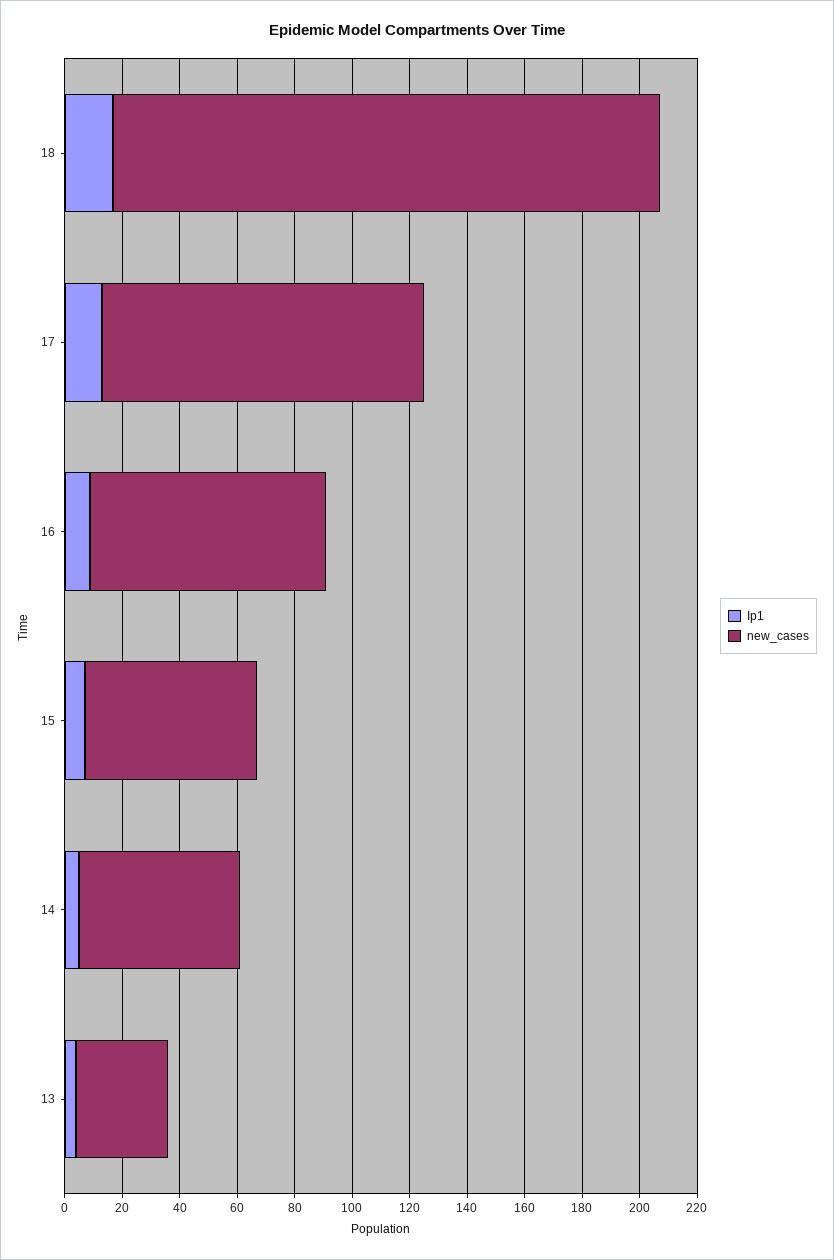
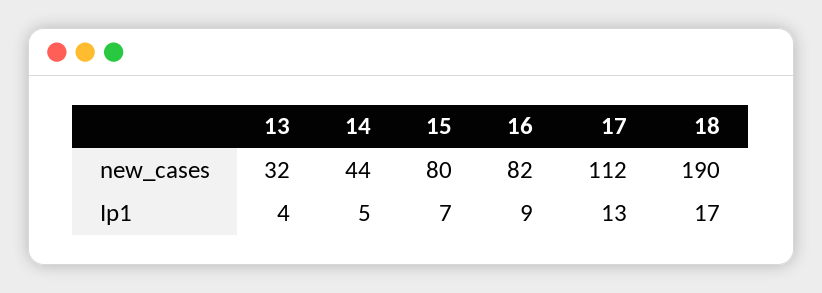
new_cases, 15: 60 -> 80
new_cases, 14: 55 -> 44

